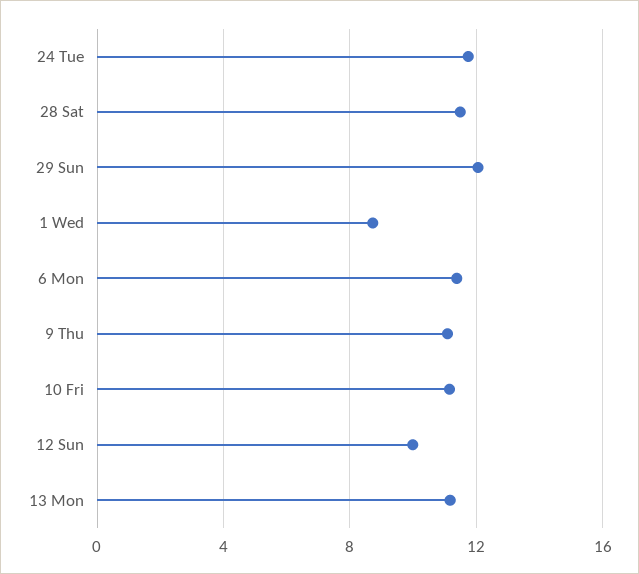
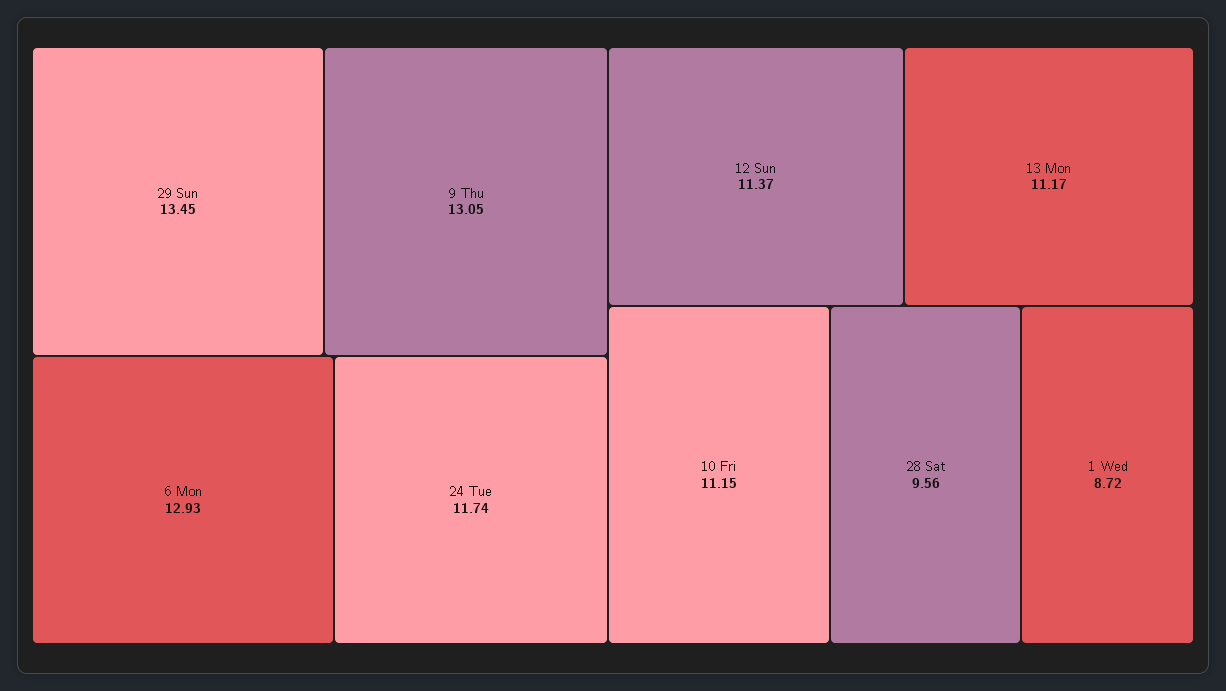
28 Sat: 11.5 -> 9.56
29 Sun: 12 -> 13.45
6 Mon: 11.5 -> 12.93
9 Thu: 11 -> 13.05
12 Sun: 10 -> 11.37

